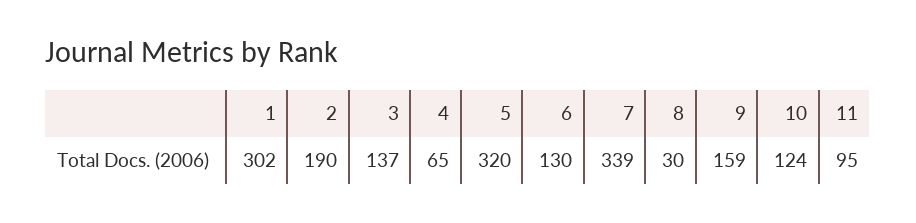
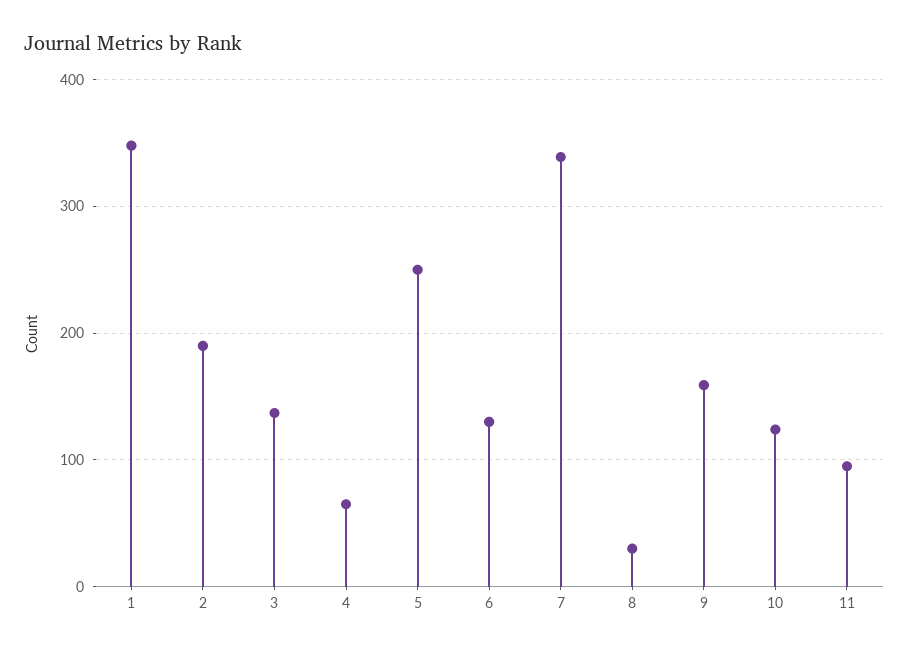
1: 302 -> 350
5: 320 -> 250

